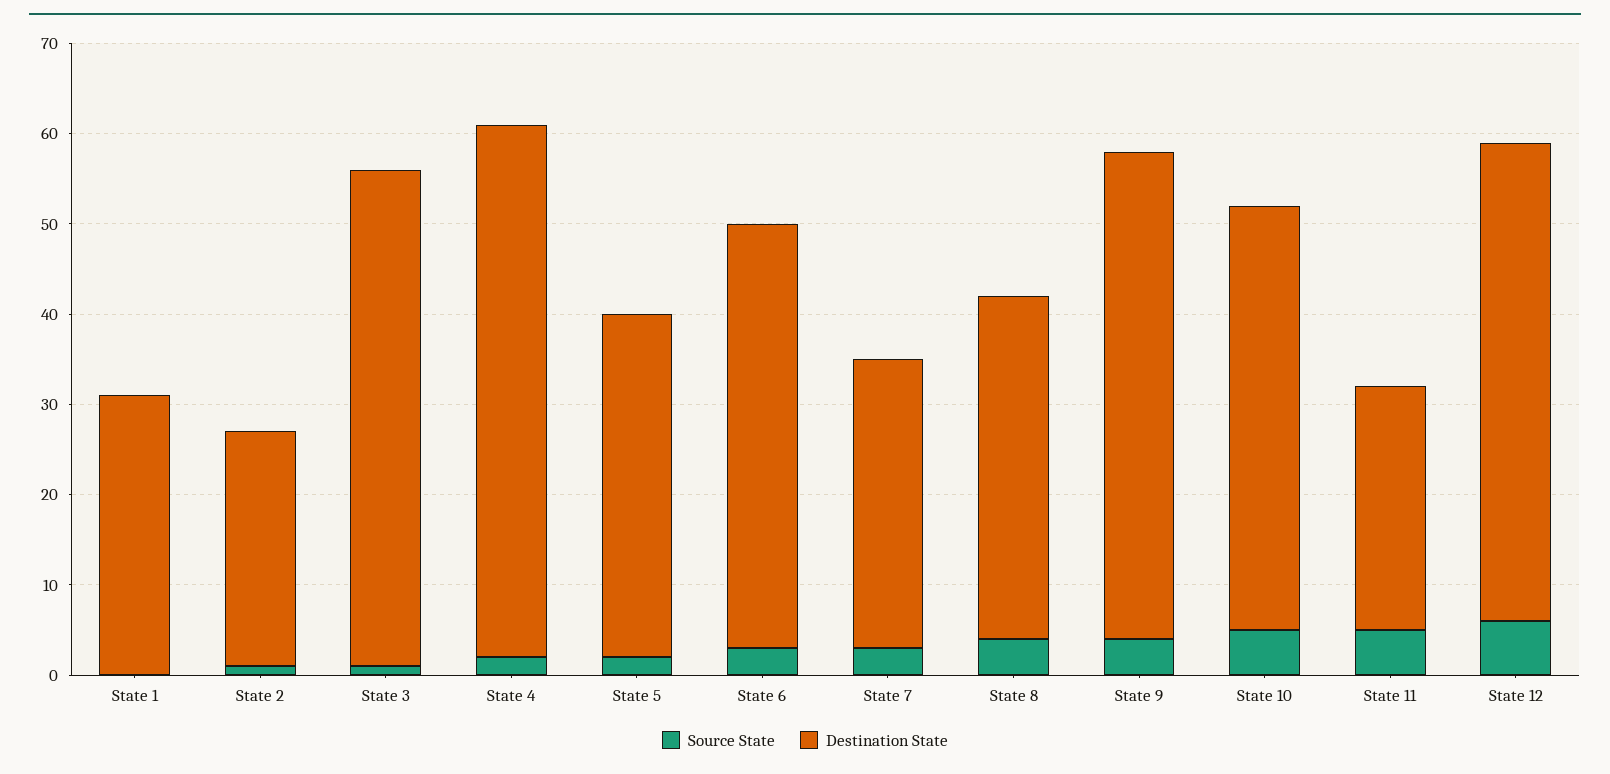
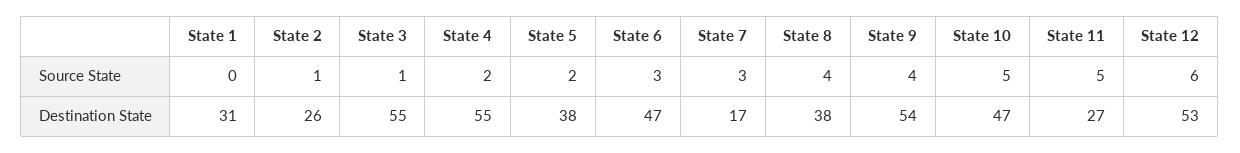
Destination State, State 4: 59 -> 55
Destination State, State 7: 32 -> 17

